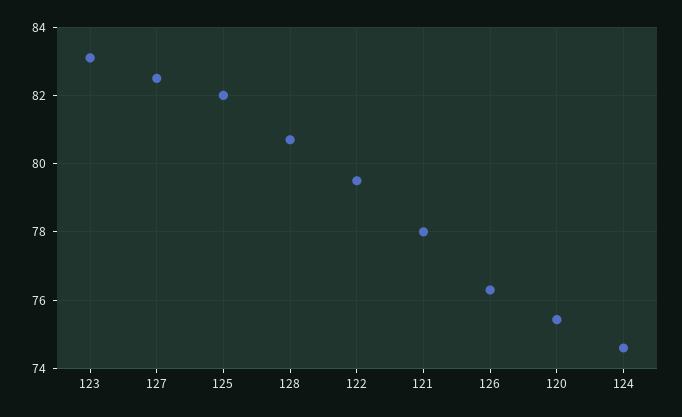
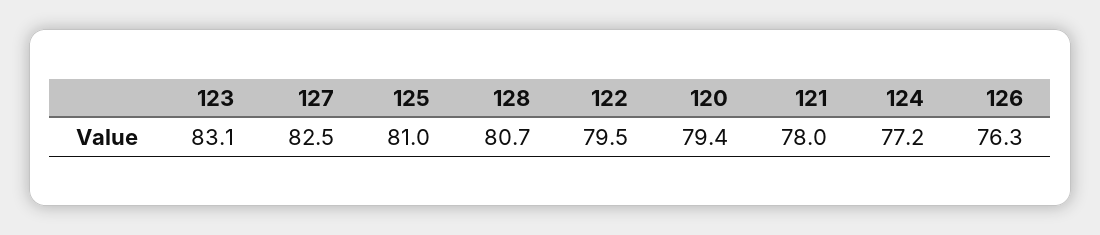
125: 82 -> 81
120: 75.4 -> 79.4
124: 74.6 -> 77.2

